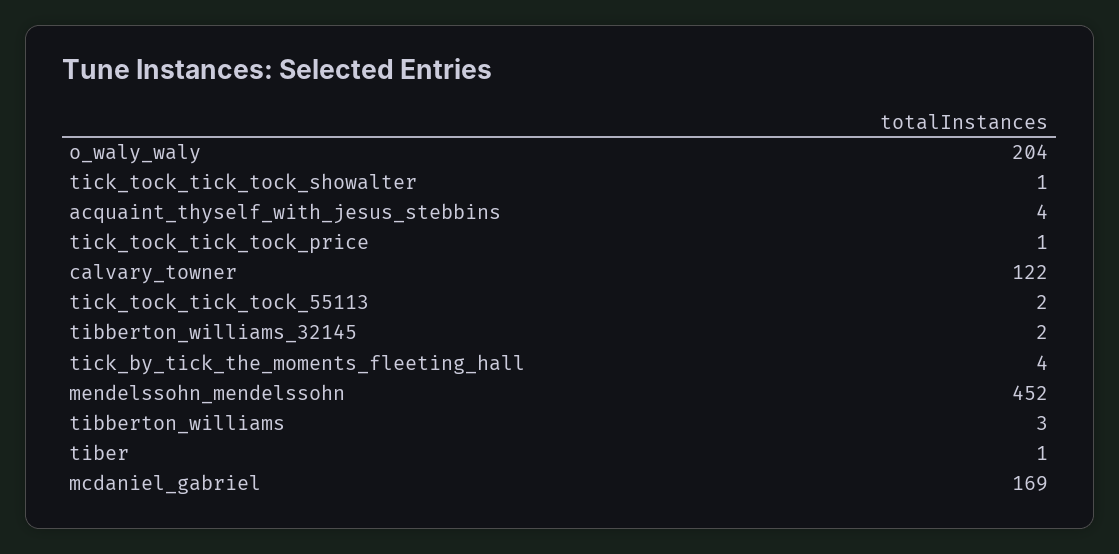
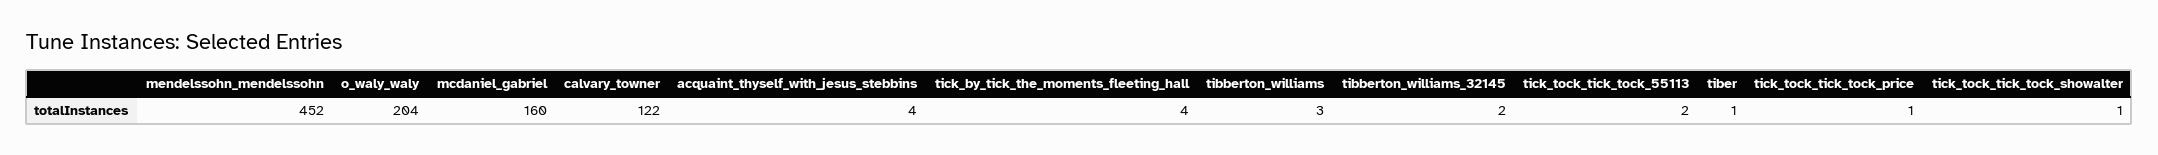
mcdaniel_gabriel: 169 -> 160

